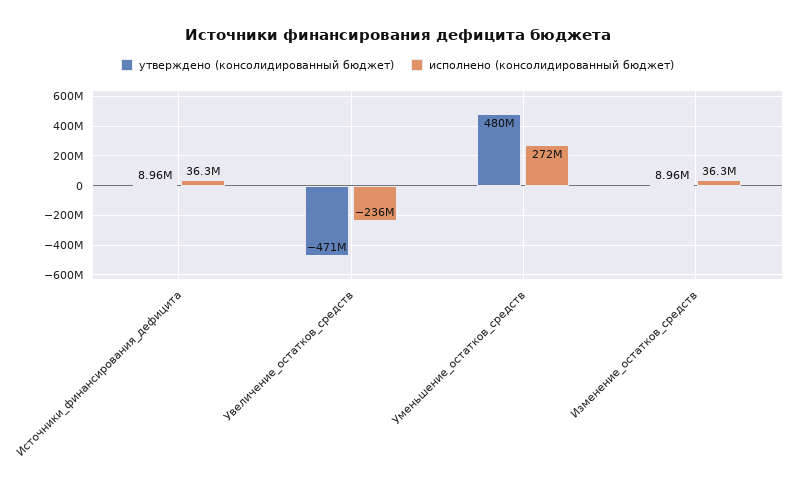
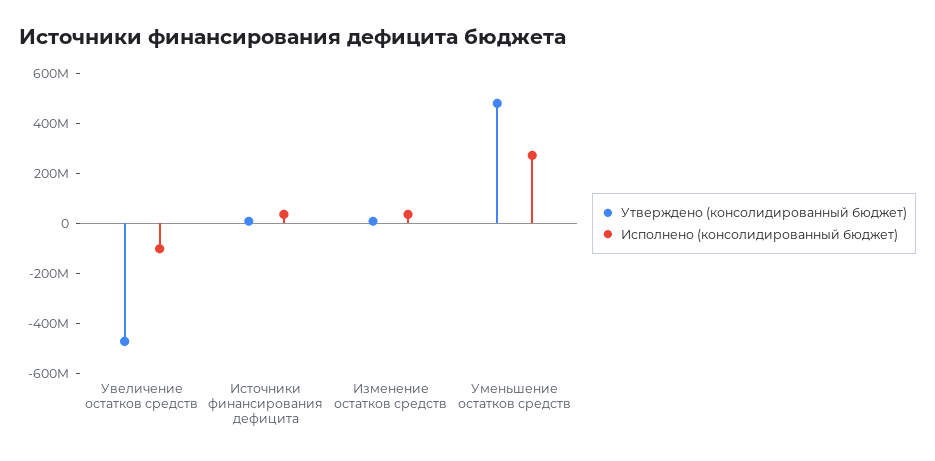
исполнено (консолидированный бюджет), Увеличение_остатков_средств: -236000000 -> -100000000

